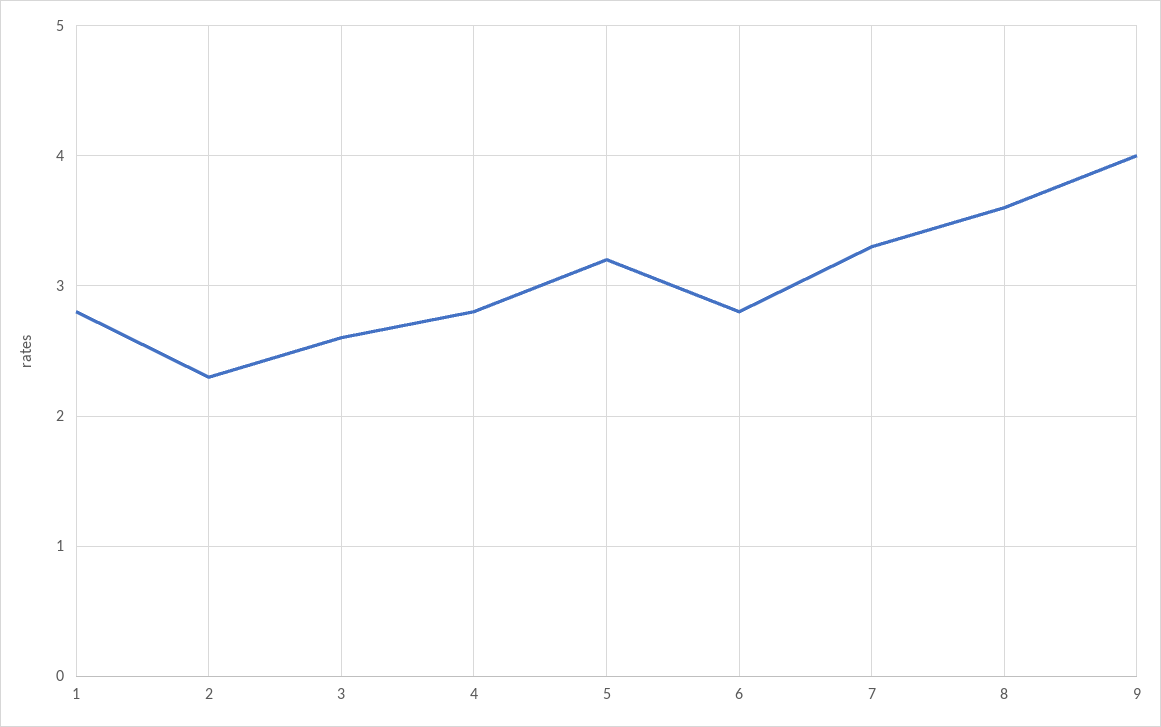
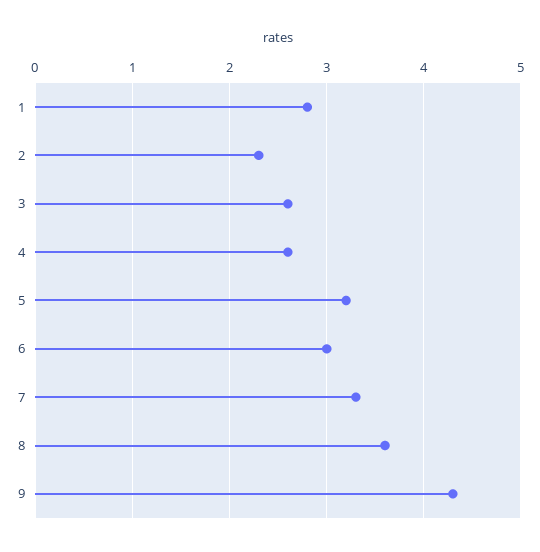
4: 2.8 -> 2.6
6: 2.8 -> 3
9: 4 -> 4.3

